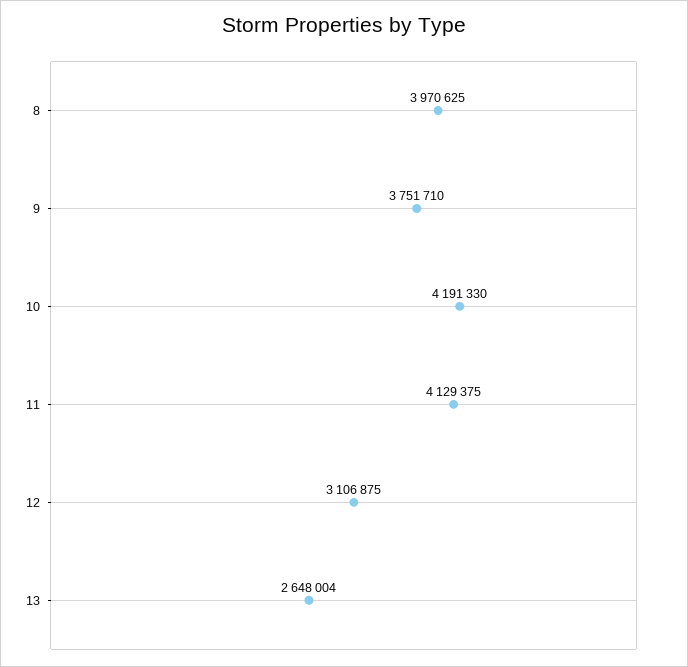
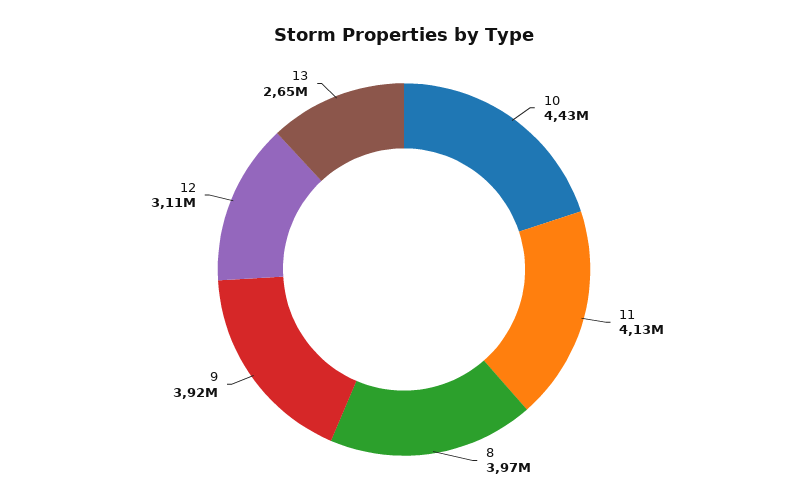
9: 3751710 -> 3920000
10: 4191330 -> 4430000

